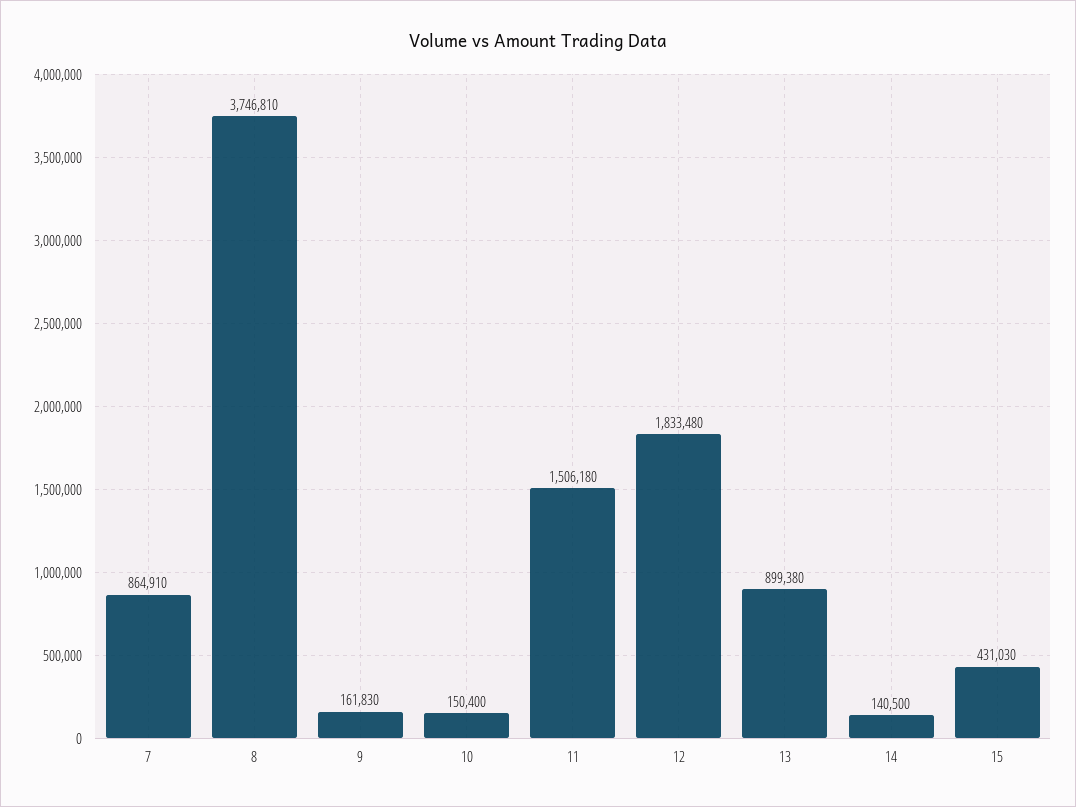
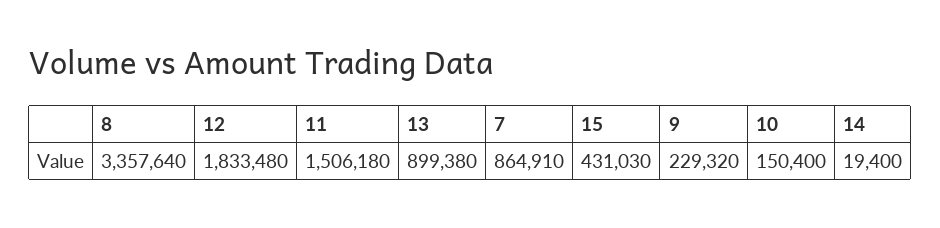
8: 3746810 -> 3357640
9: 161830 -> 229320
14: 140500 -> 19400

